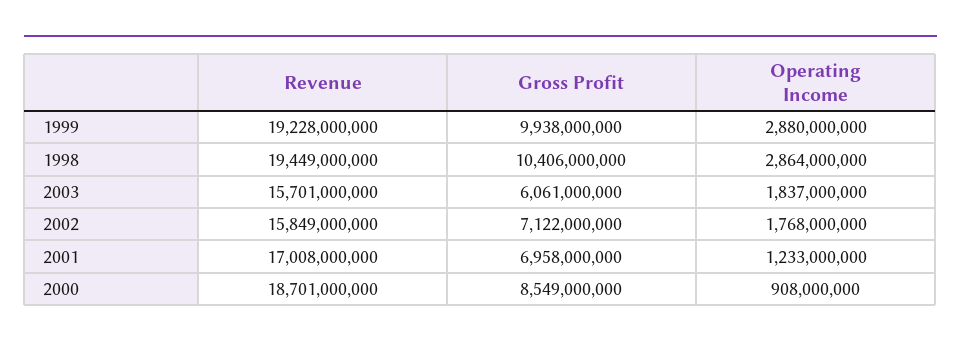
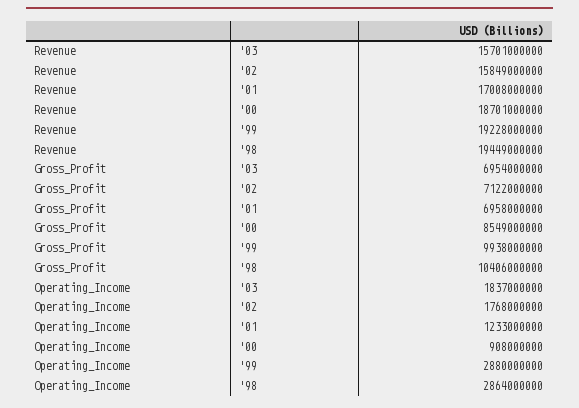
Gross Profit, 2003: 6061000000 -> 6954000000

